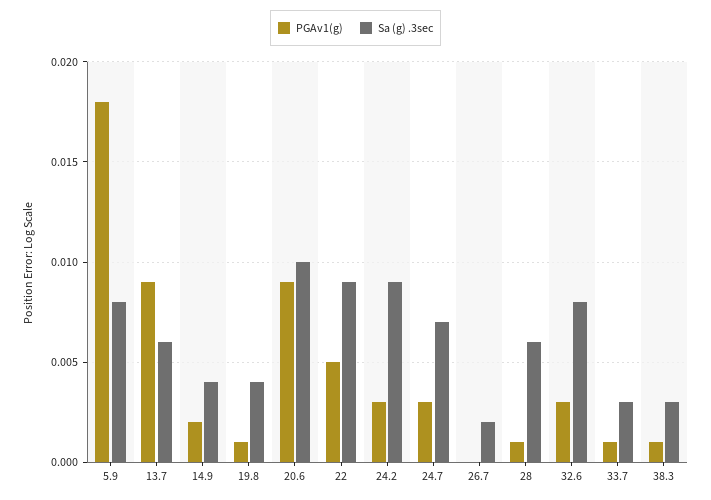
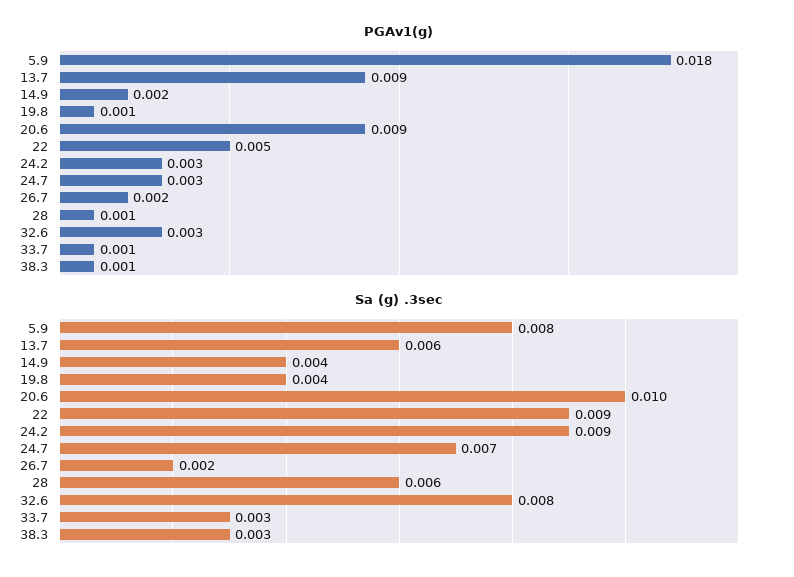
PGAv1(g), 26.7: 0 -> 0.002

